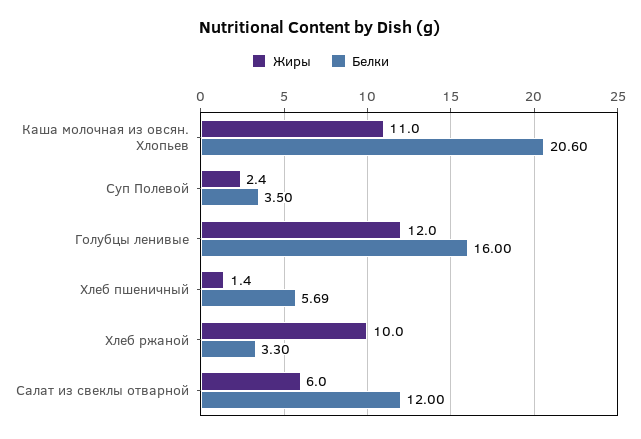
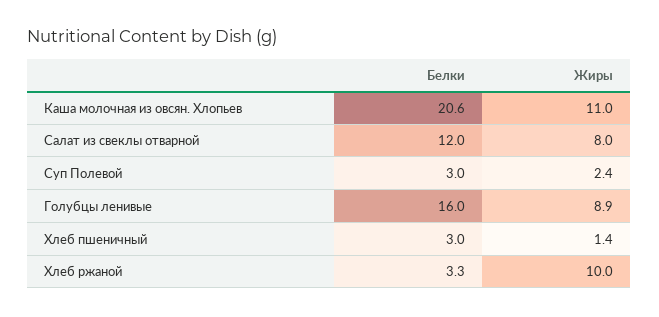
Белки, Суп Полевой: 3.5 -> 3
Жиры, Голубцы ленивые: 12 -> 8.9
Белки, Хлеб пшеничный: 5.69 -> 3
Жиры, Салат из свеклы отварной: 6 -> 8

